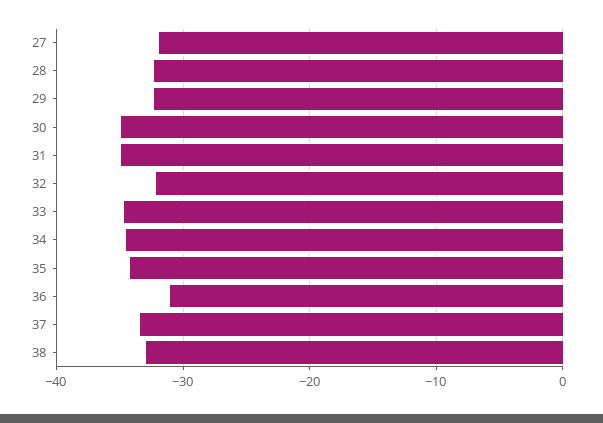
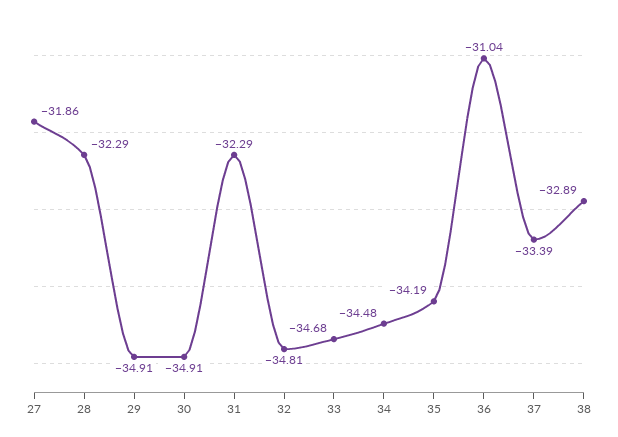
29: -32 -> -34.91
31: -35 -> -32.29
32: -32 -> -34.81

